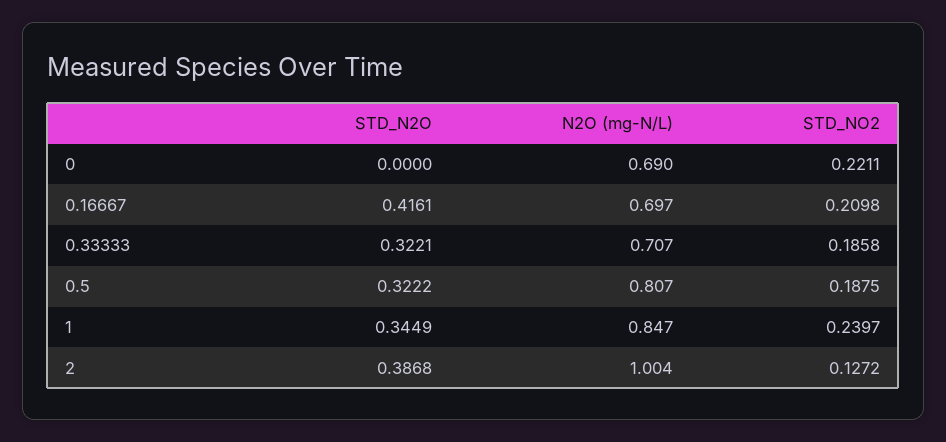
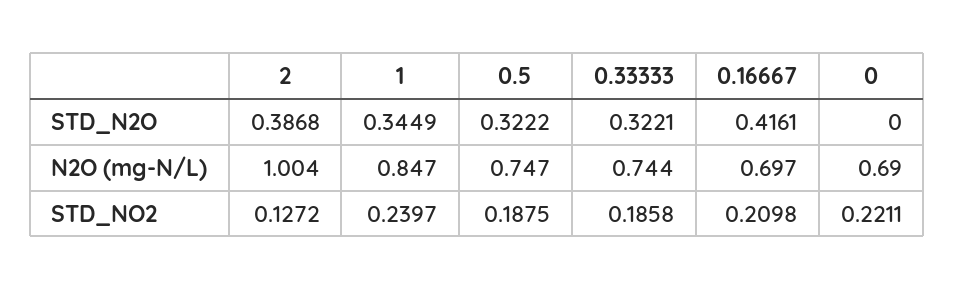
N2O (mg-N/L), 0.33333: 0.707 -> 0.744
N2O (mg-N/L), 0.5: 0.807 -> 0.747

